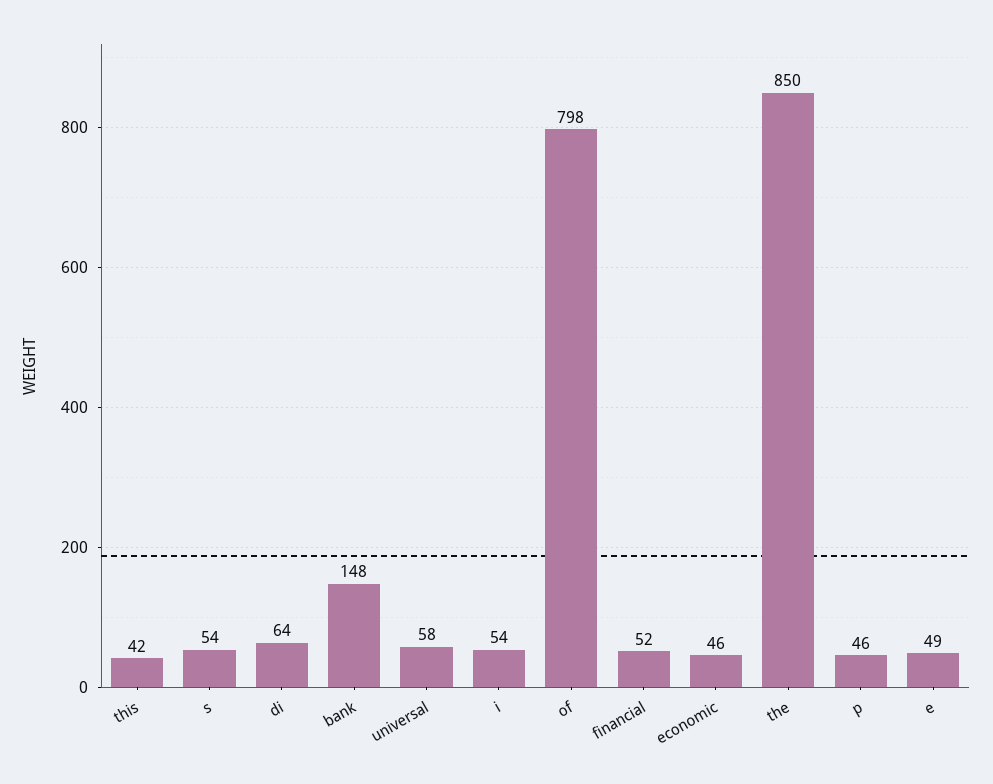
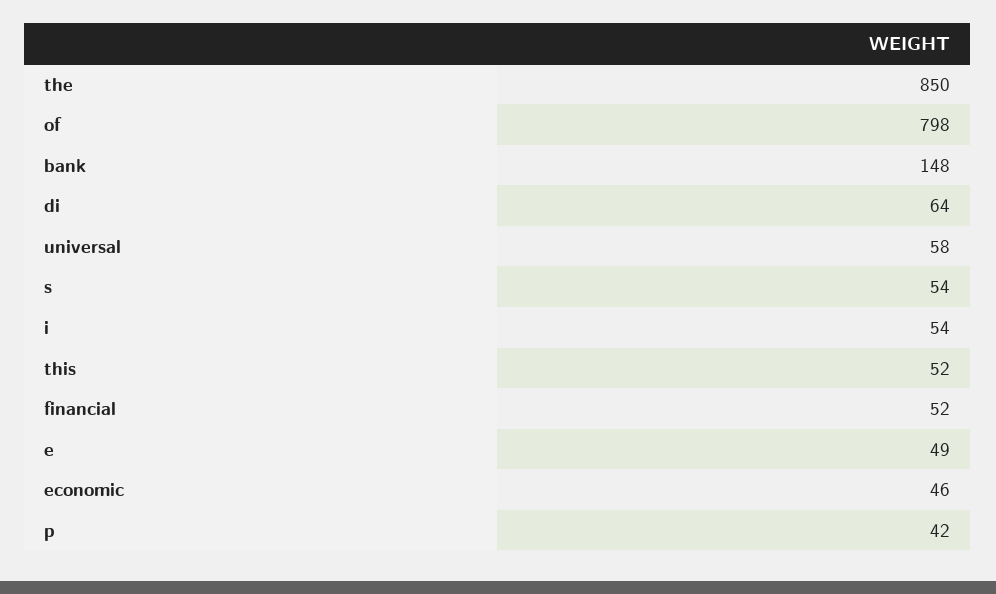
this: 42 -> 52
p: 46 -> 42

